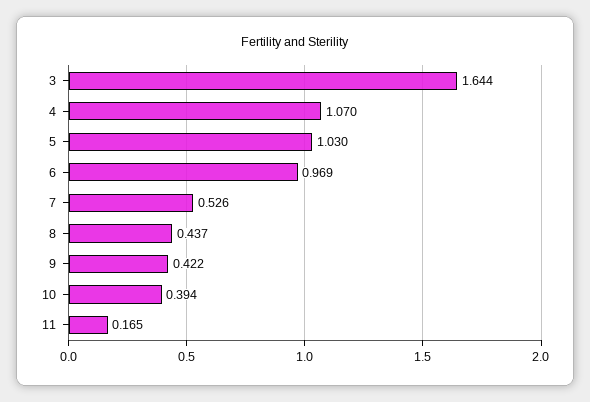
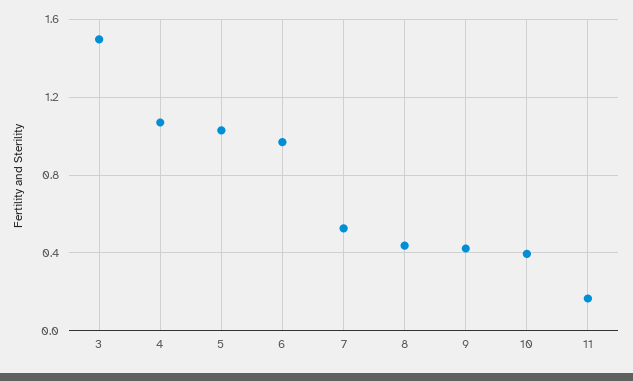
3: 1.644 -> 1.5

